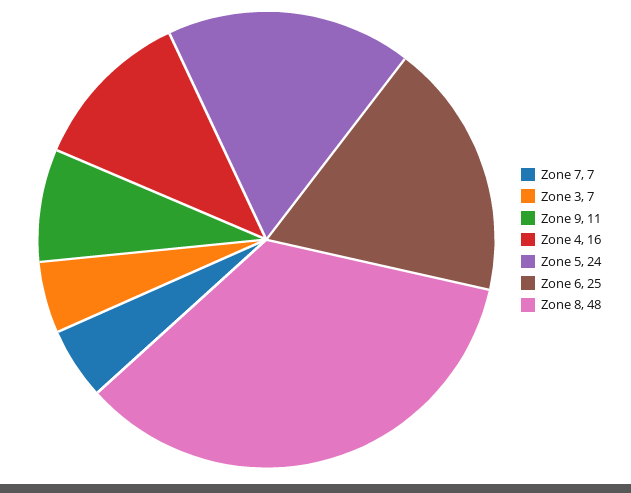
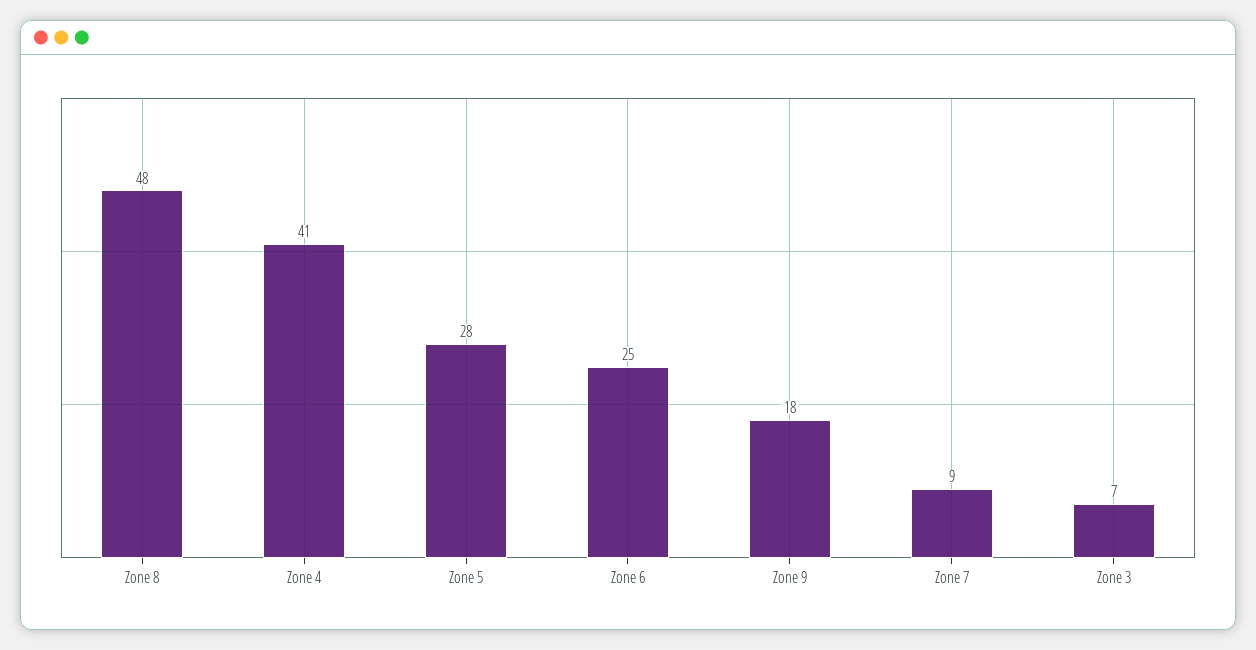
Zone 7: 7 -> 9
Zone 9: 11 -> 18
Zone 4: 16 -> 41
Zone 5: 24 -> 28

